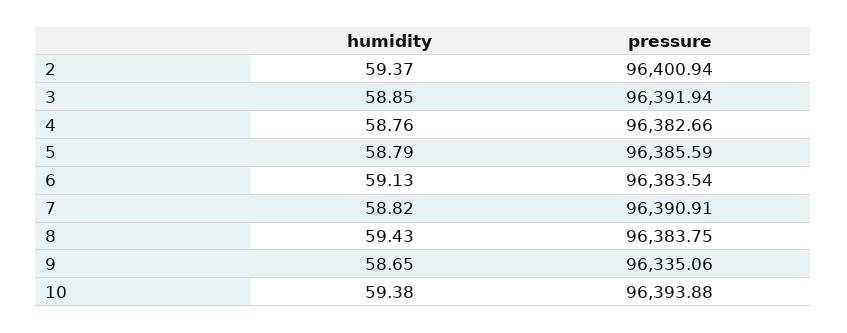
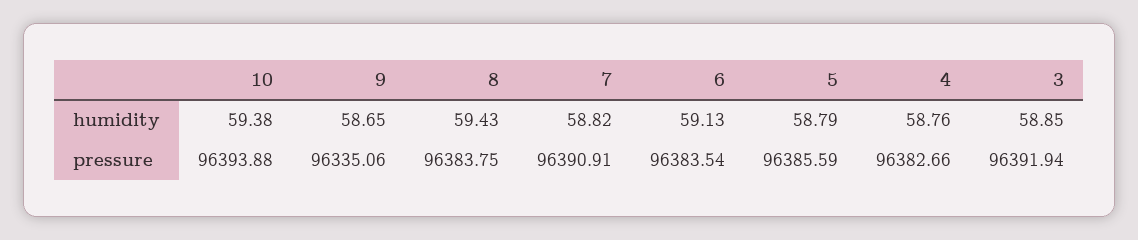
humidity, 2: 59.37 -> none
pressure, 2: 96400.94 -> none

